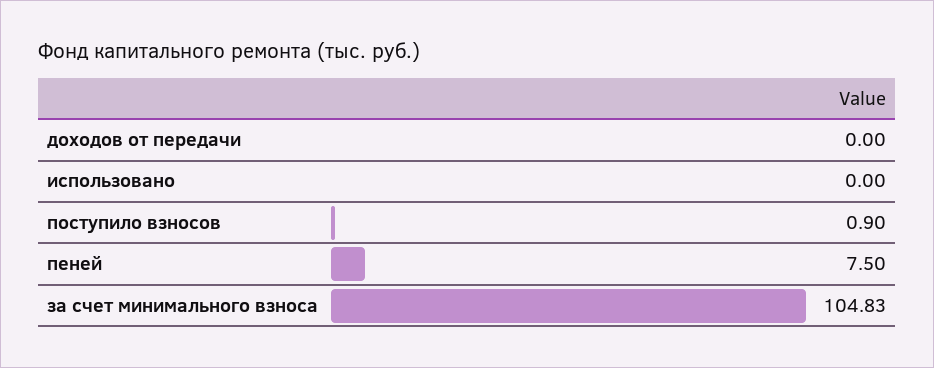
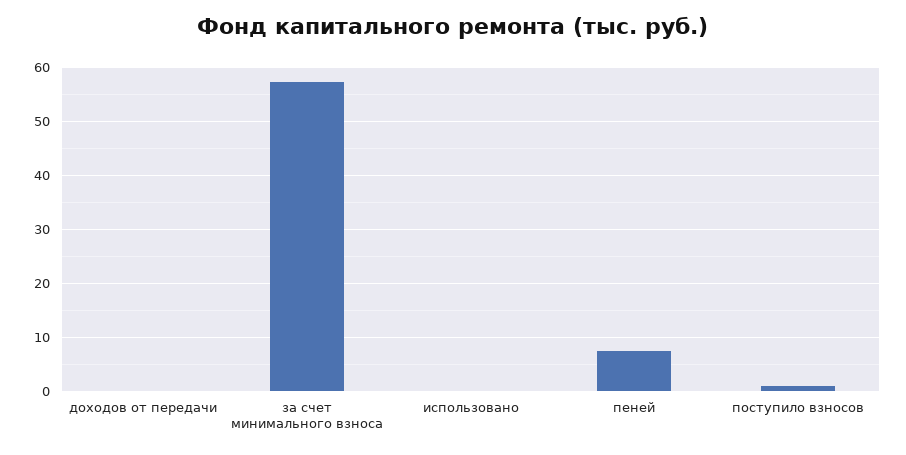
за счет минимального взноса: 104.83 -> 58

